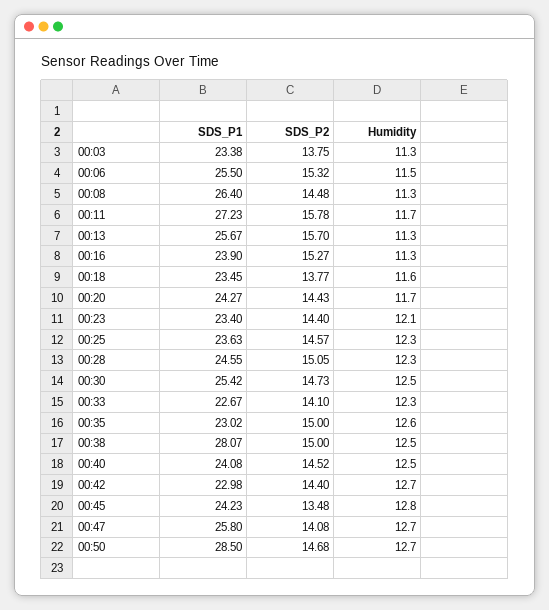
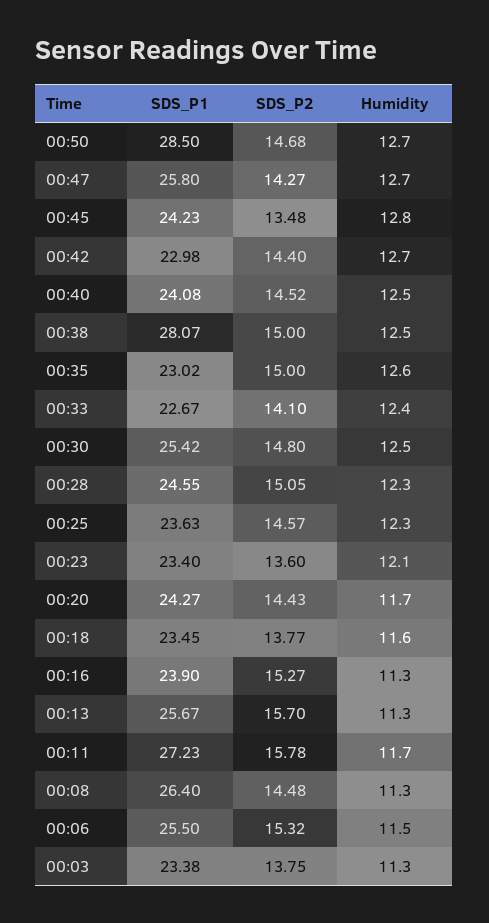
SDS_P2, 00:23: 14.4 -> 13.6
SDS_P2, 00:30: 14.73 -> 14.8
Humidity, 00:33: 12.3 -> 12.4
SDS_P2, 00:47: 14.08 -> 14.27

